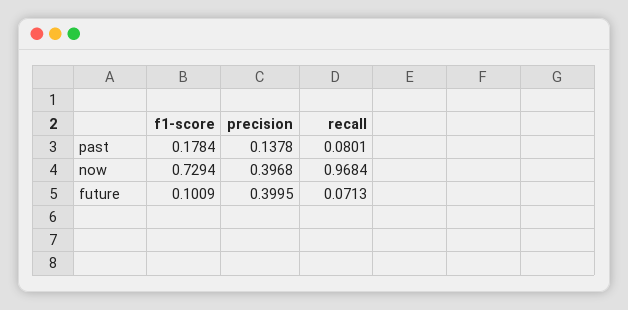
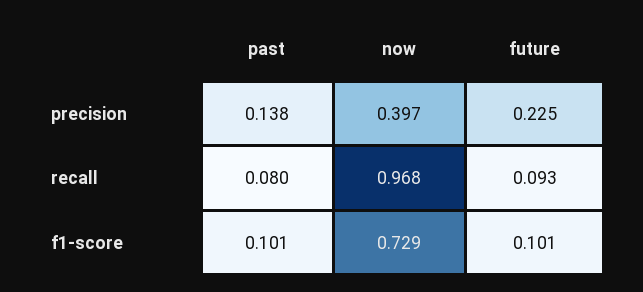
f1-score, past: 0.1784 -> 0.101
precision, future: 0.3995 -> 0.225
recall, future: 0.0713 -> 0.093

